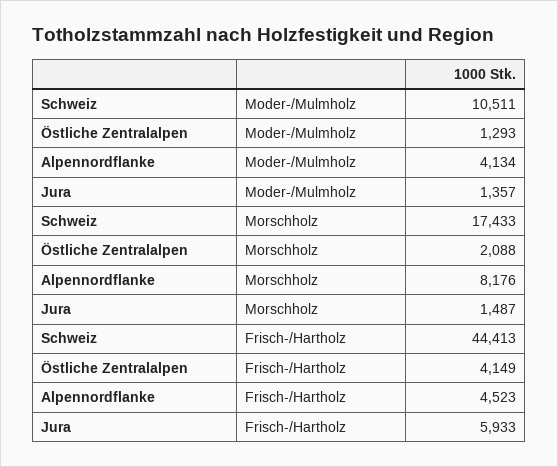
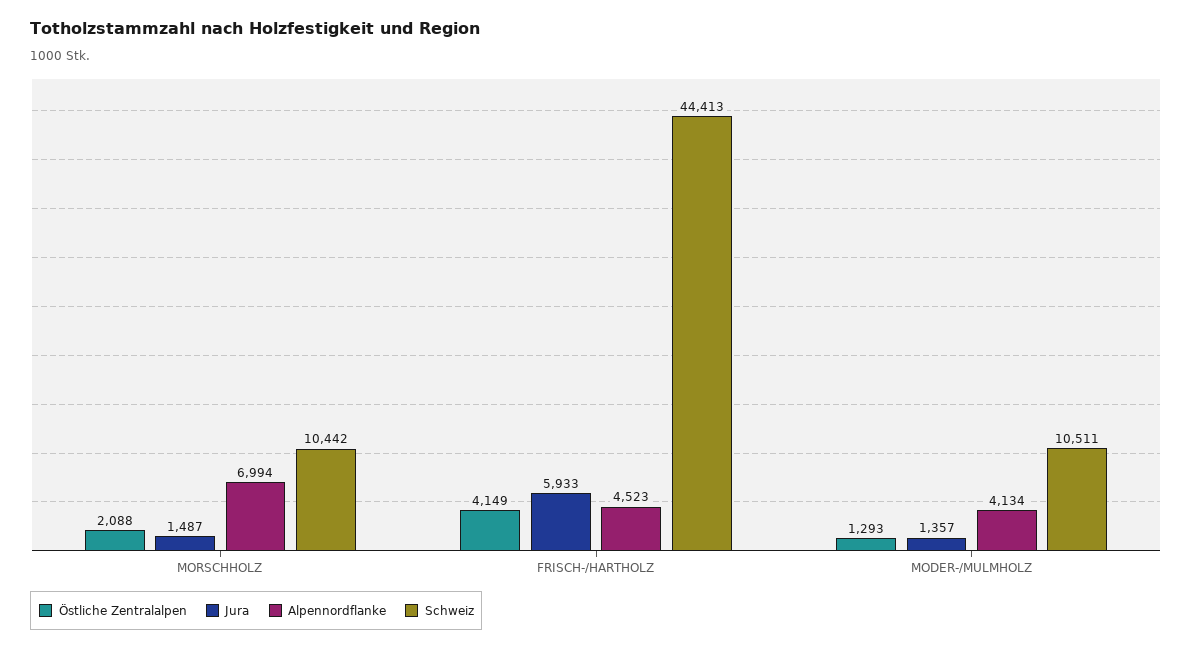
Schweiz, Morschholz: 17433 -> 10442
Alpennordflanke, Morschholz: 8176 -> 6994

